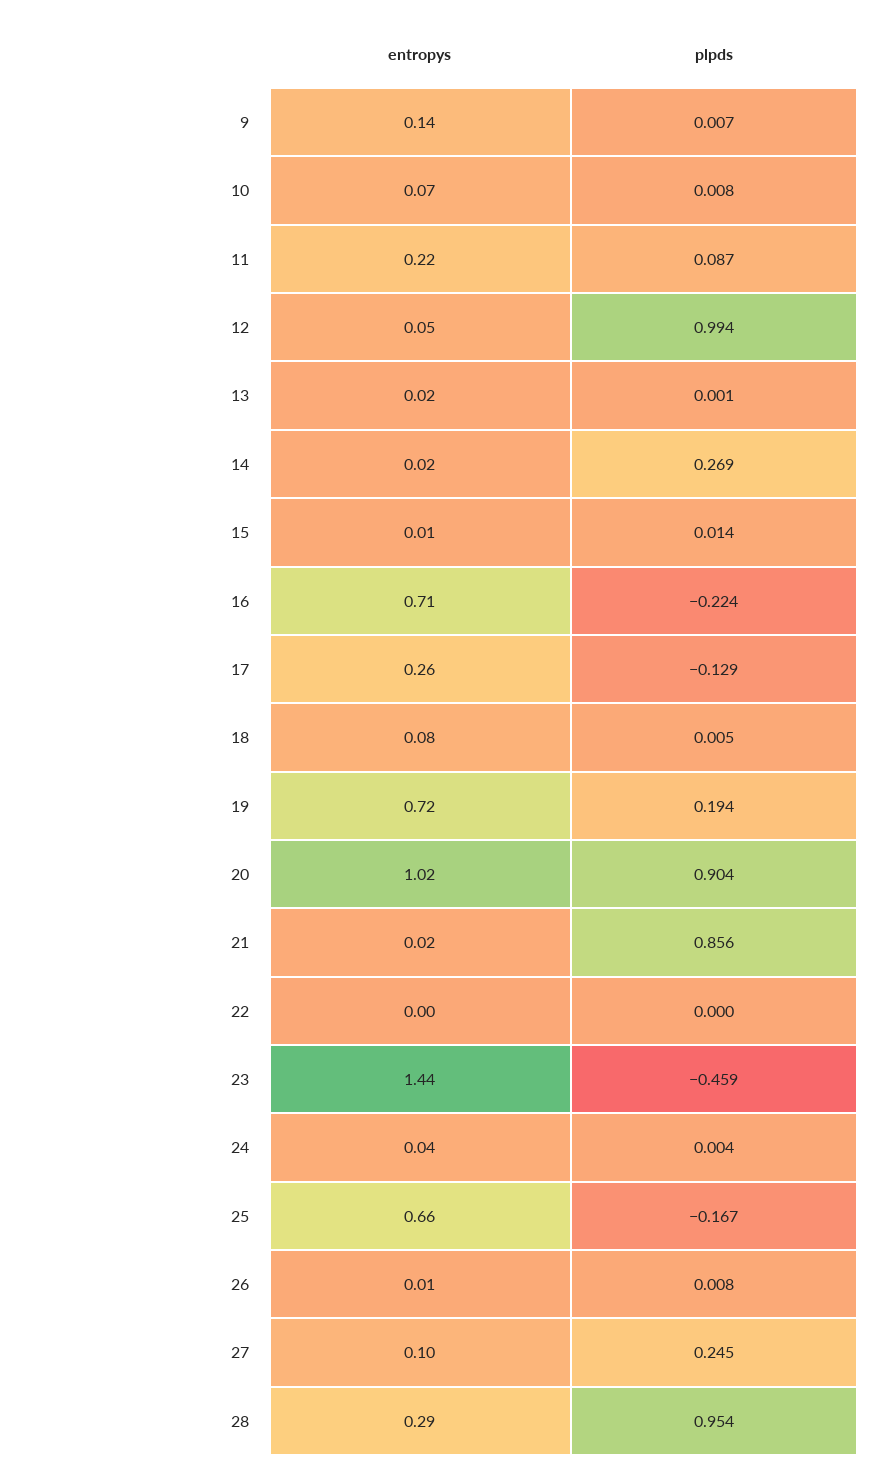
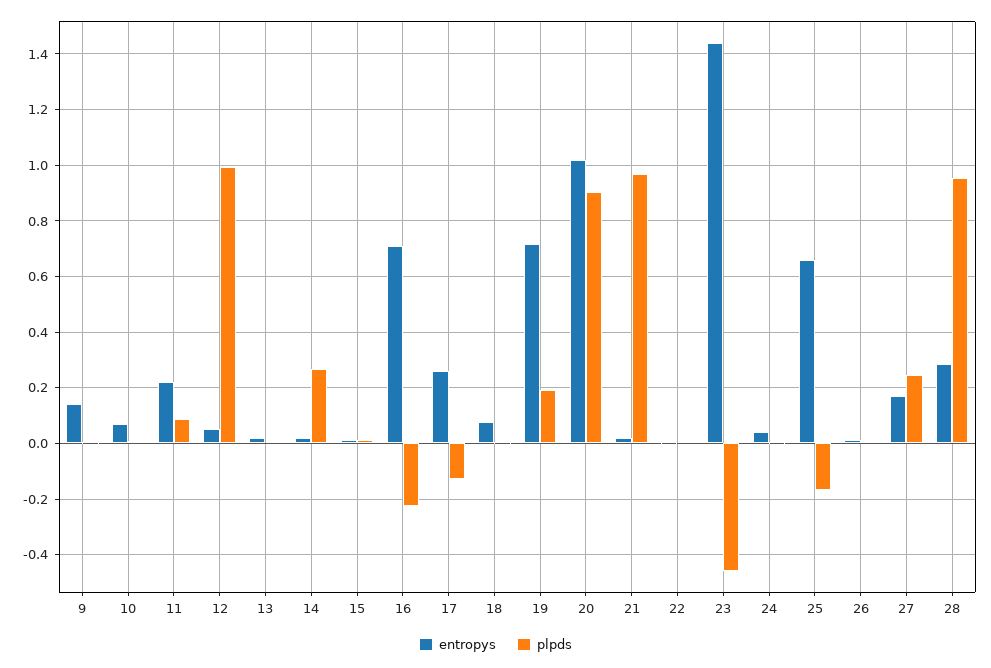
plpds, 21: 0.856 -> 0.975
entropys, 27: 0.1 -> 0.175

